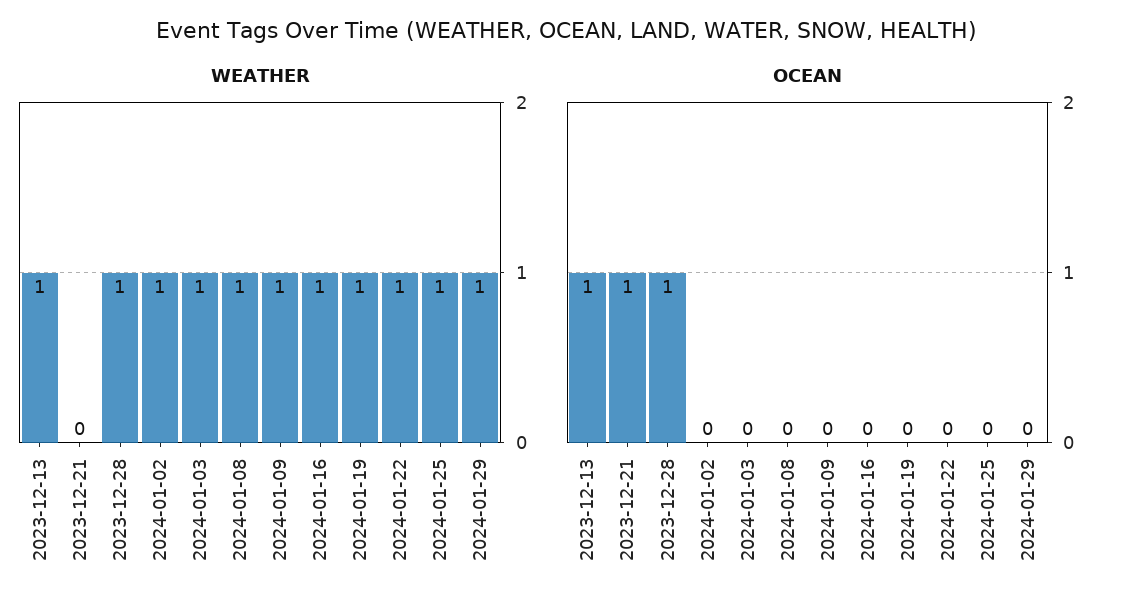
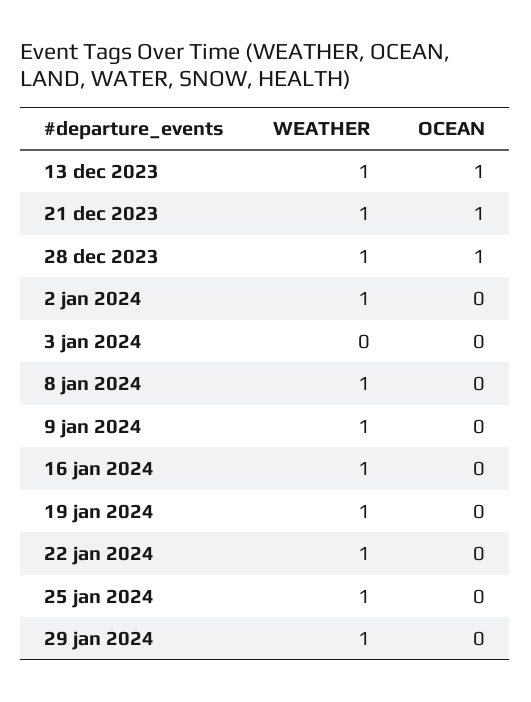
WEATHER, 2023-12-21: 0 -> 1
WEATHER, 2024-01-03: 1 -> 0

